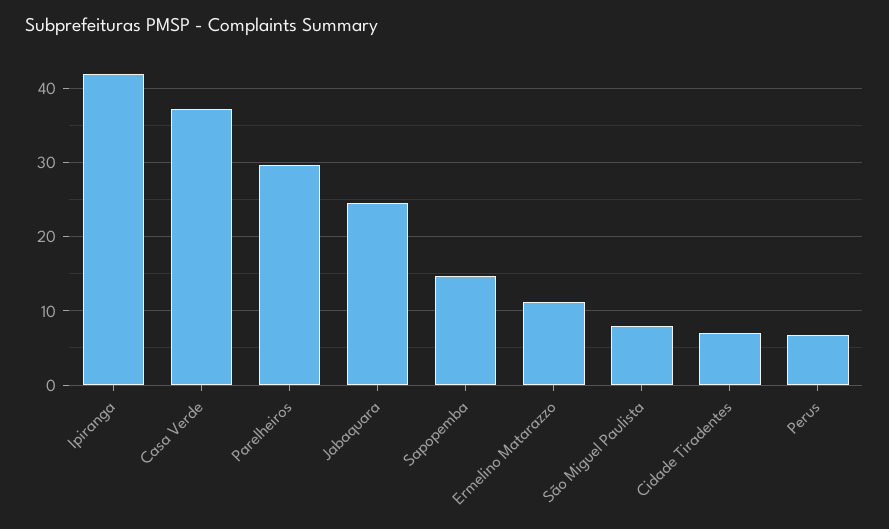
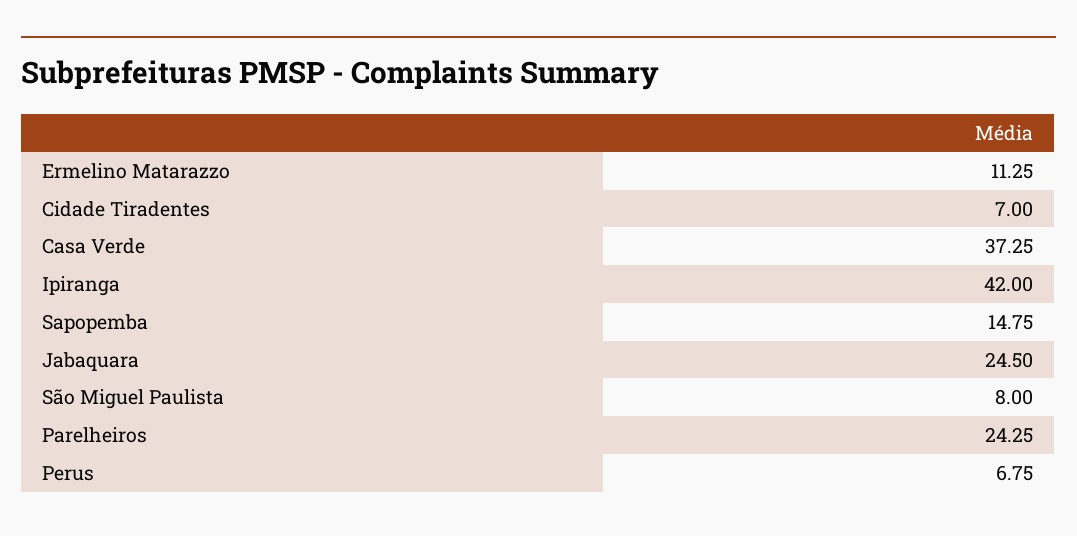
Parelheiros: 30 -> 24.25

